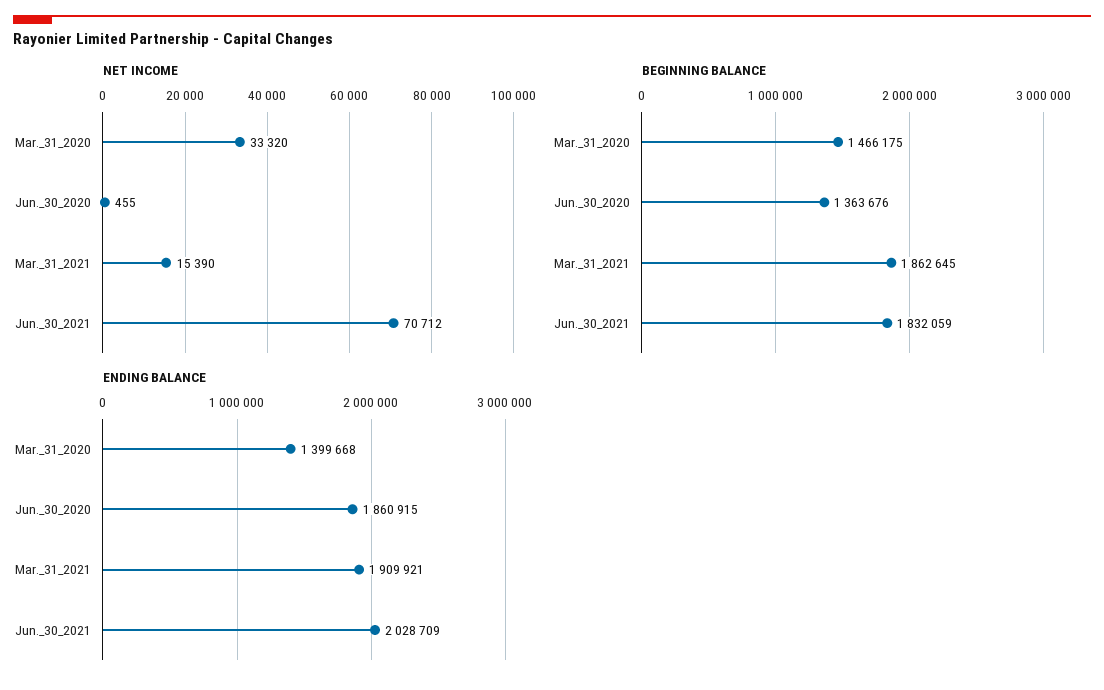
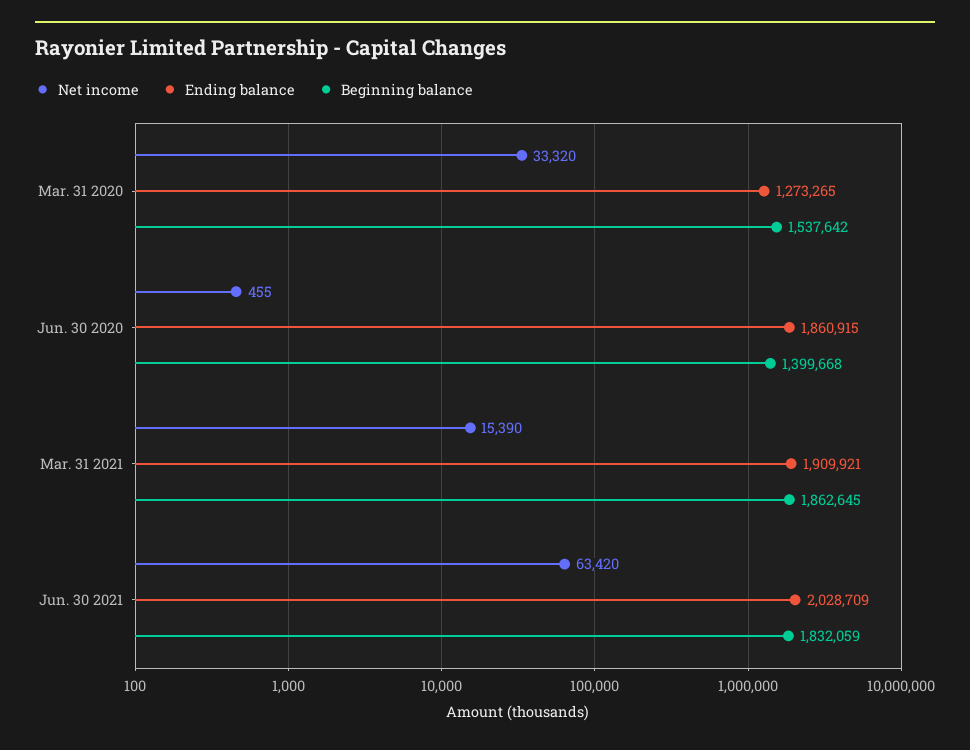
NET INCOME, Jun._30_2021: 70712 -> 63420
BEGINNING BALANCE, Mar._31_2020: 1466175 -> 1537642
BEGINNING BALANCE, Jun._30_2020: 1363676 -> 1399668
ENDING BALANCE, Mar._31_2020: 1399668 -> 1273265

